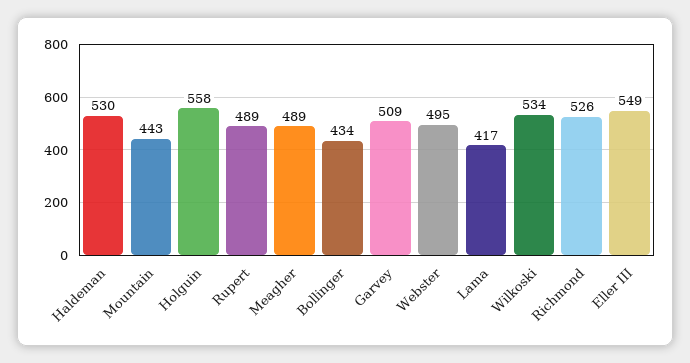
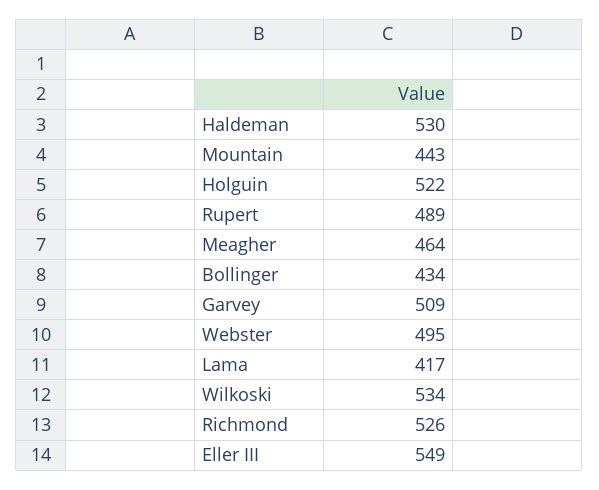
Holguin: 558 -> 522
Meagher: 489 -> 464

